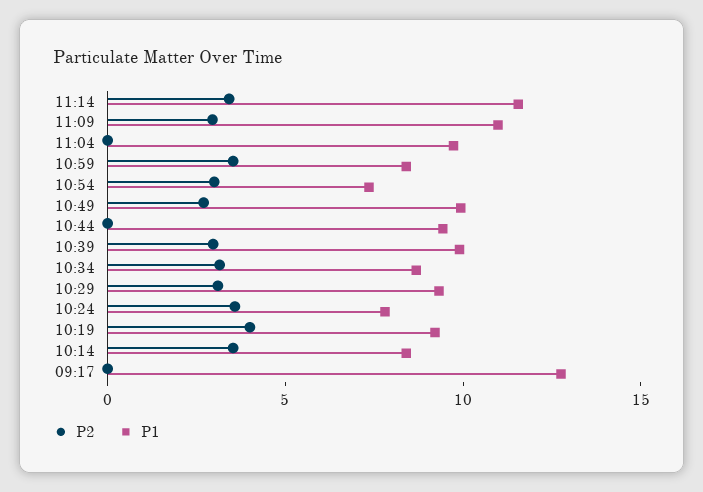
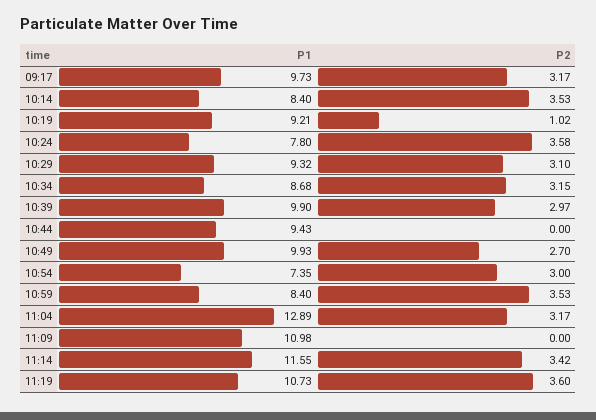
P2, 11:09: 3 -> 0
P2, 11:04: 0 -> 3.17
P1, 11:04: 10 -> 12.89
P2, 10:19: 4 -> 1.02
P2, 09:17: 0 -> 3.17
P1, 09:17: 13 -> 9.73
P1, 11:19: none -> 10.73
P2, 11:19: none -> 3.6

